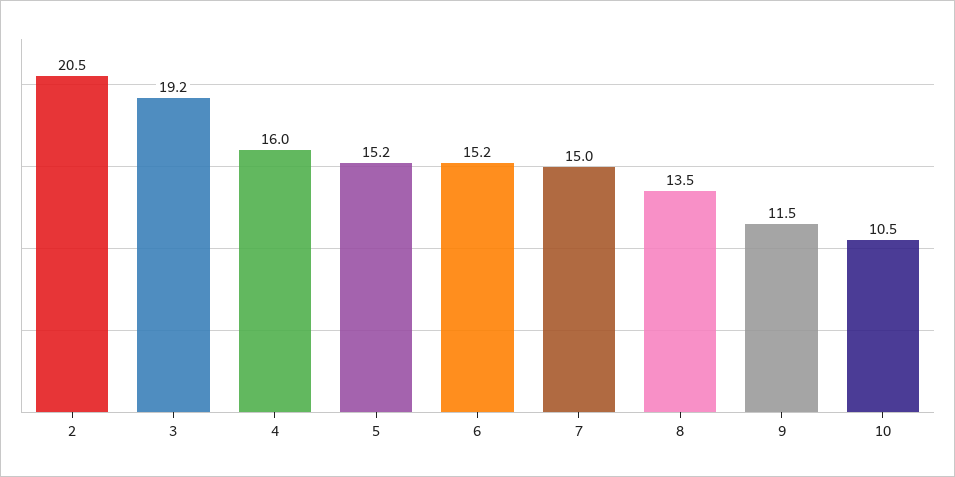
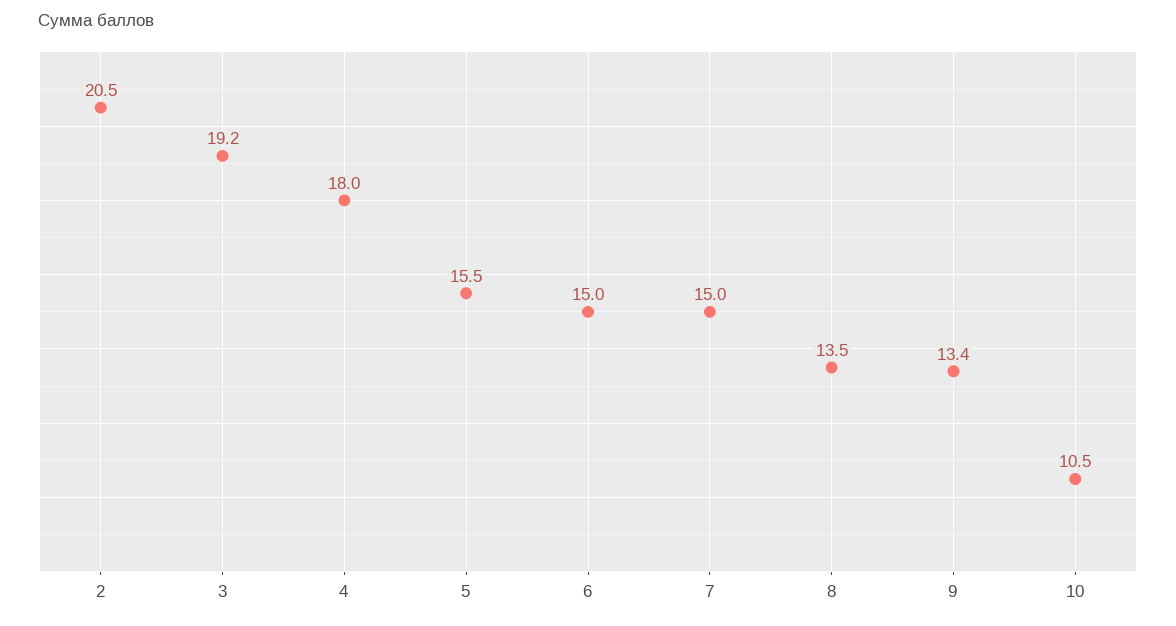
4: 16 -> 18
5: 15.2 -> 15.5
6: 15.2 -> 15
9: 11.5 -> 13.4

